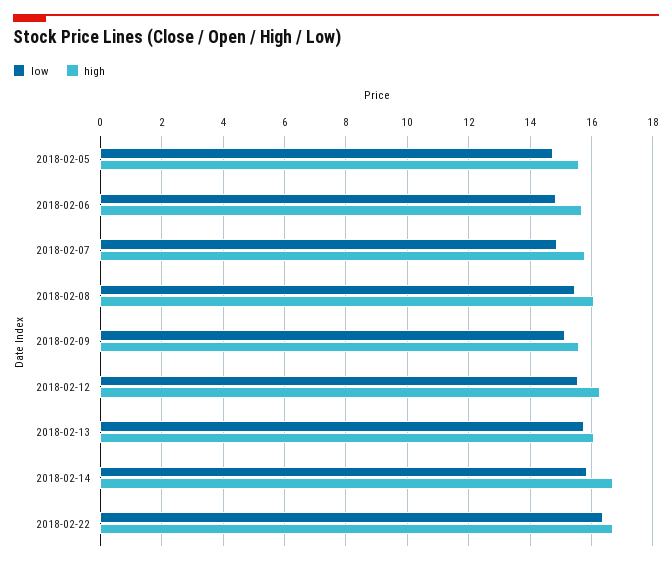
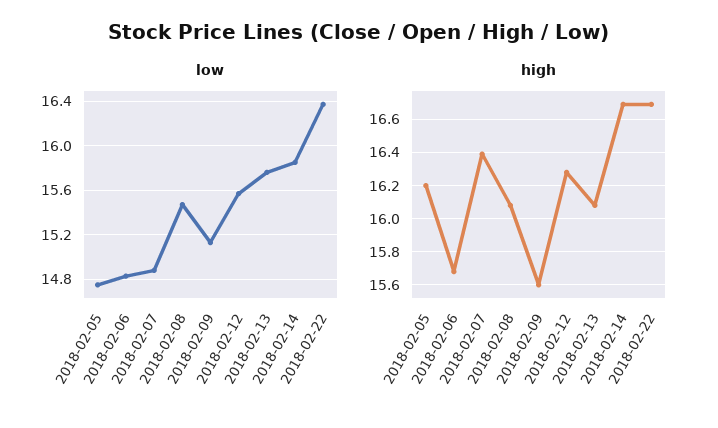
high, 2018-02-05: 15.6 -> 16.2
high, 2018-02-07: 15.8 -> 16.4

